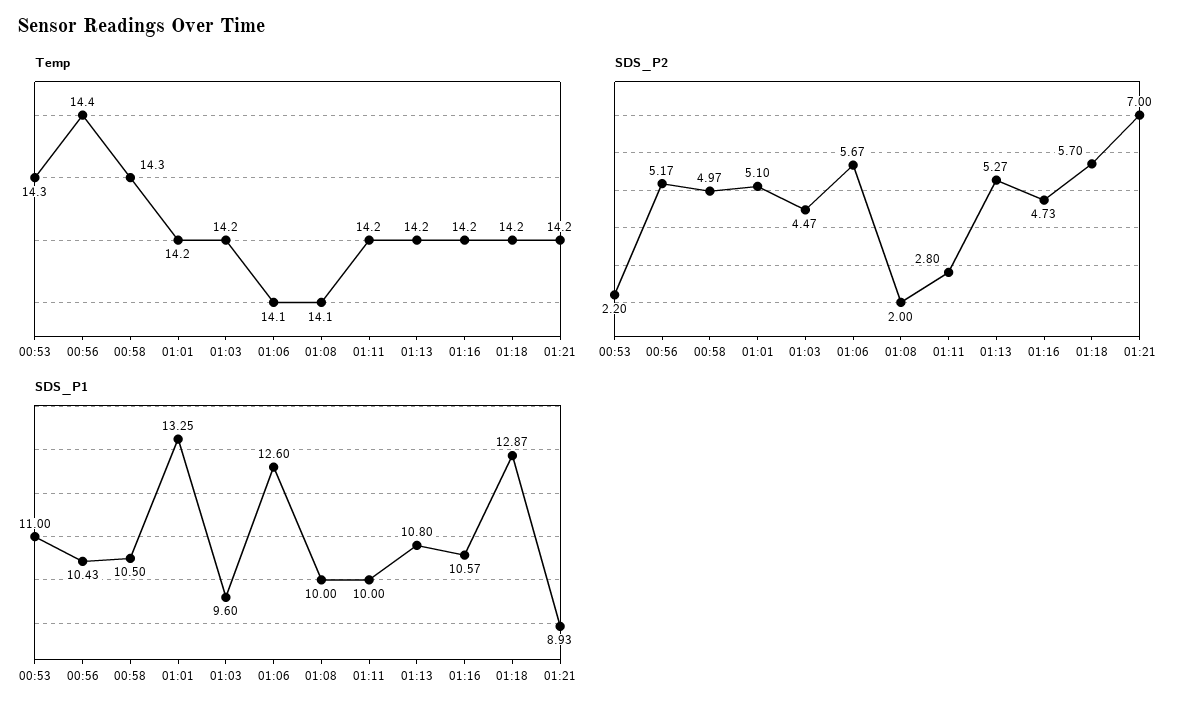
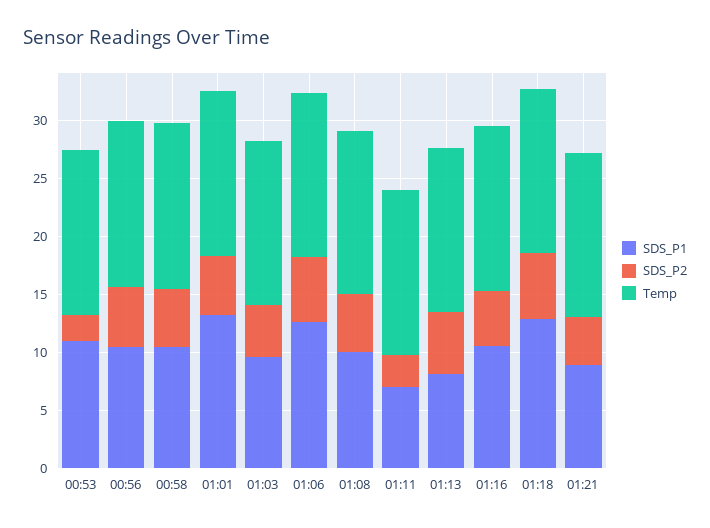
SDS_P2, 01:08: 2 -> 5
SDS_P2, 01:21: 7 -> 4
SDS_P1, 01:11: 10 -> 7
SDS_P1, 01:13: 10.8 -> 8

